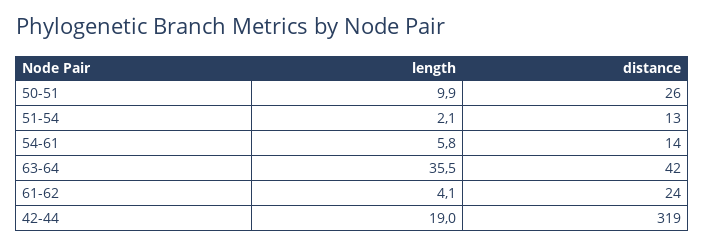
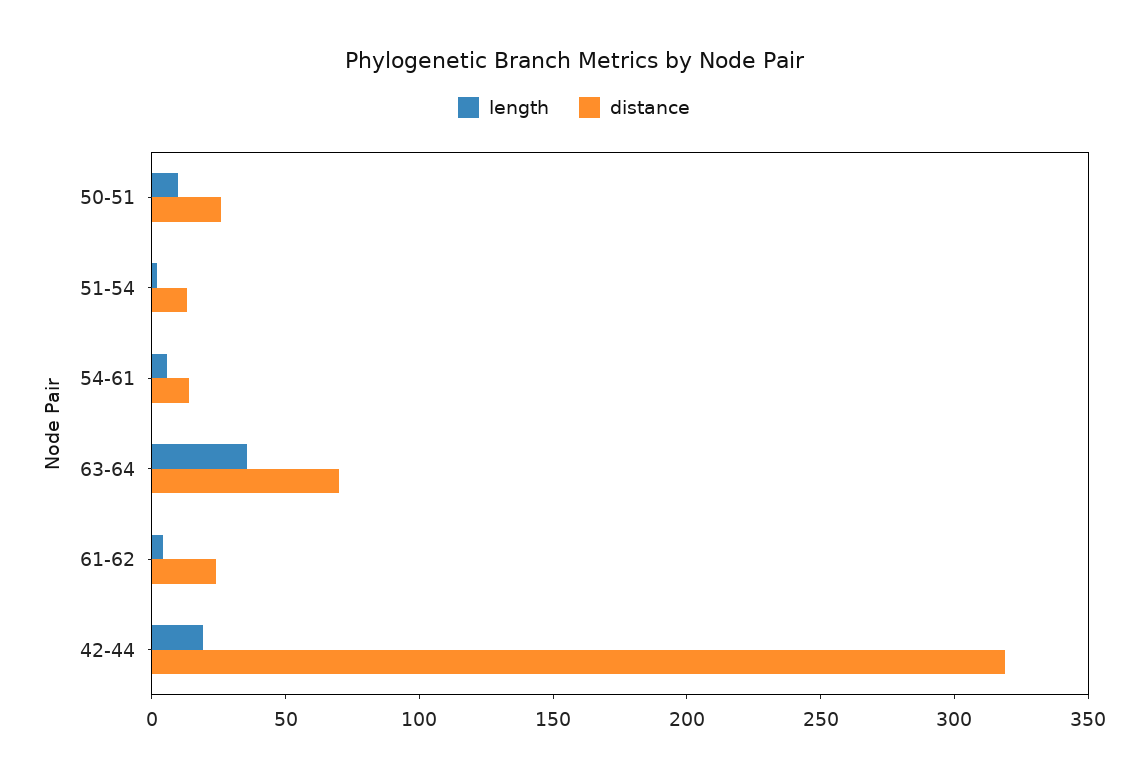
distance, 63-64: 42 -> 70

